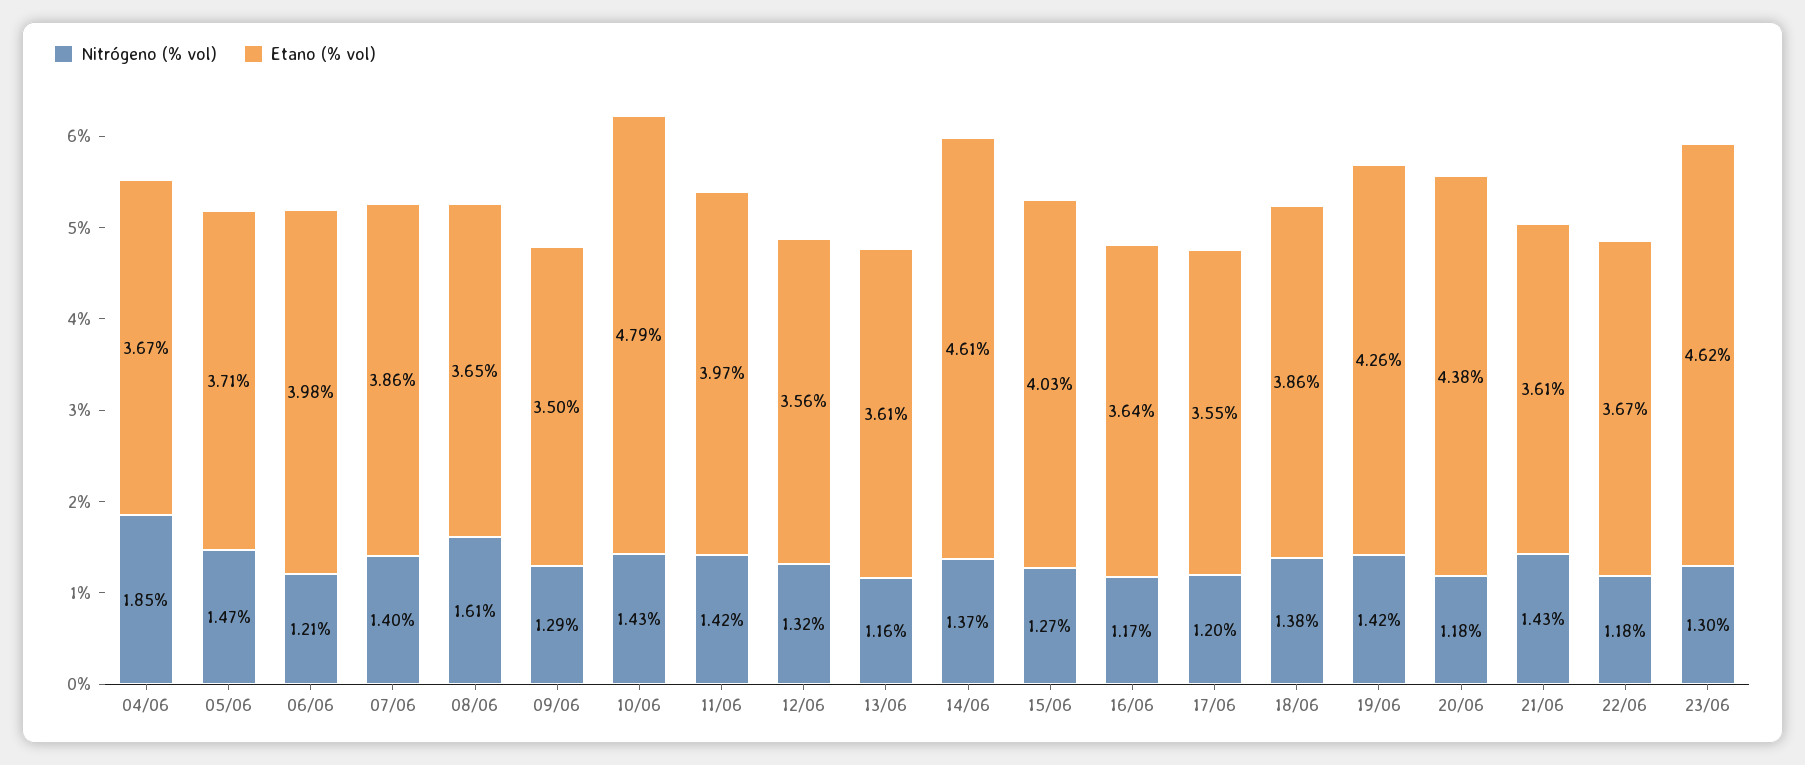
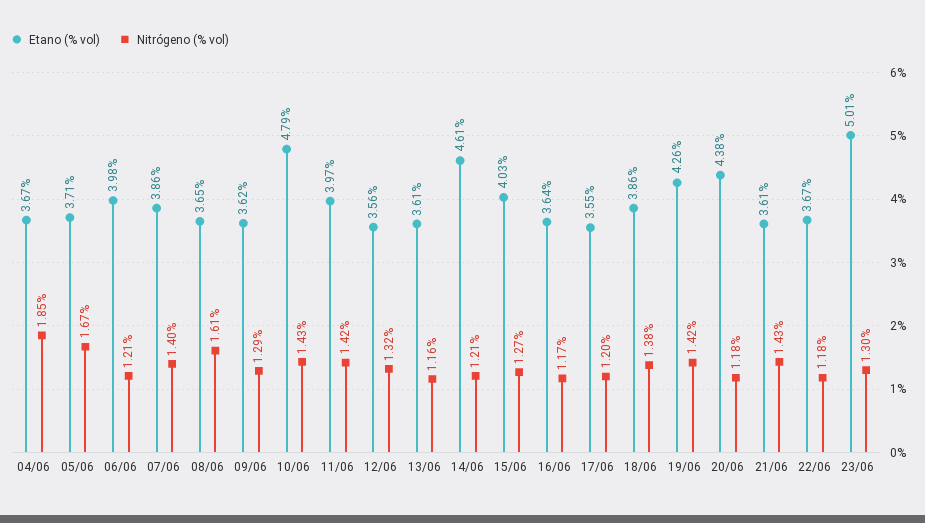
Nitrógeno (% vol), 05/06: 1.47 -> 1.67
Etano (% vol), 09/06: 3.5 -> 3.62
Nitrógeno (% vol), 14/06: 1.37 -> 1.21
Etano (% vol), 23/06: 4.62 -> 5.01

